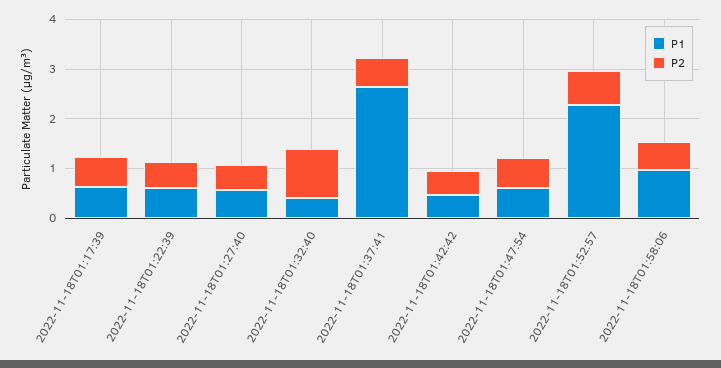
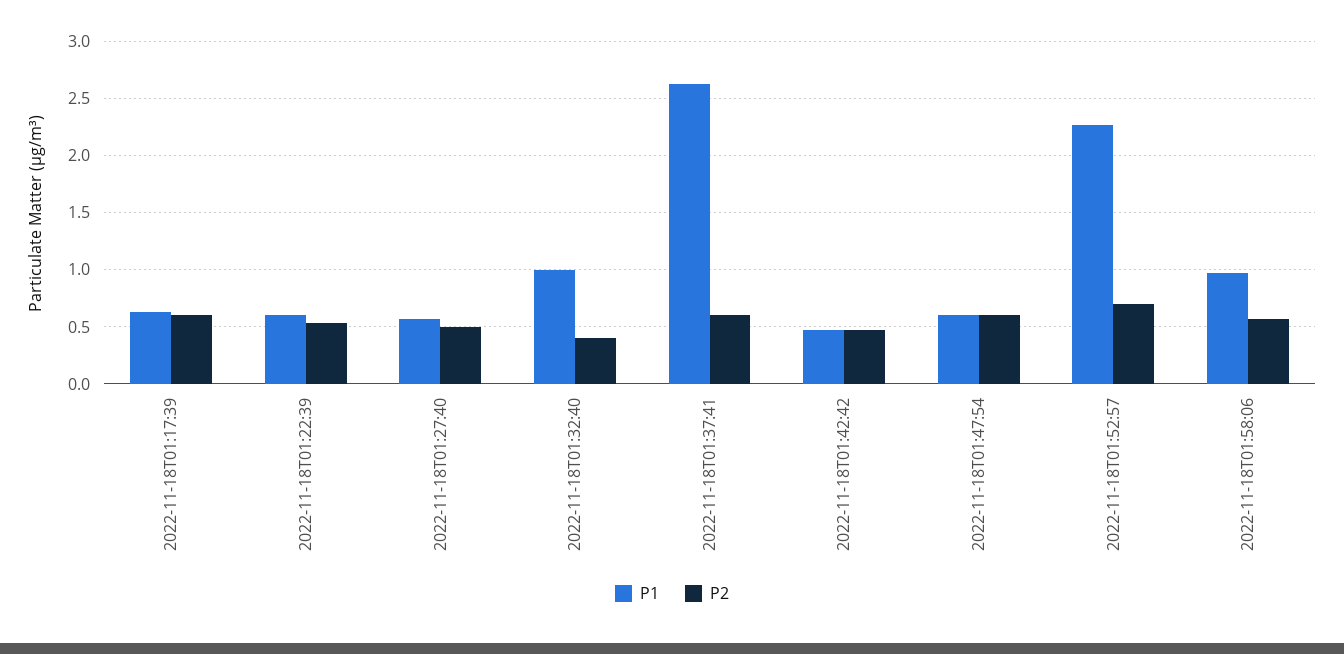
P1, 2022-11-18T01:32:40: 0.4 -> 1
P2, 2022-11-18T01:32:40: 1 -> 0.4

